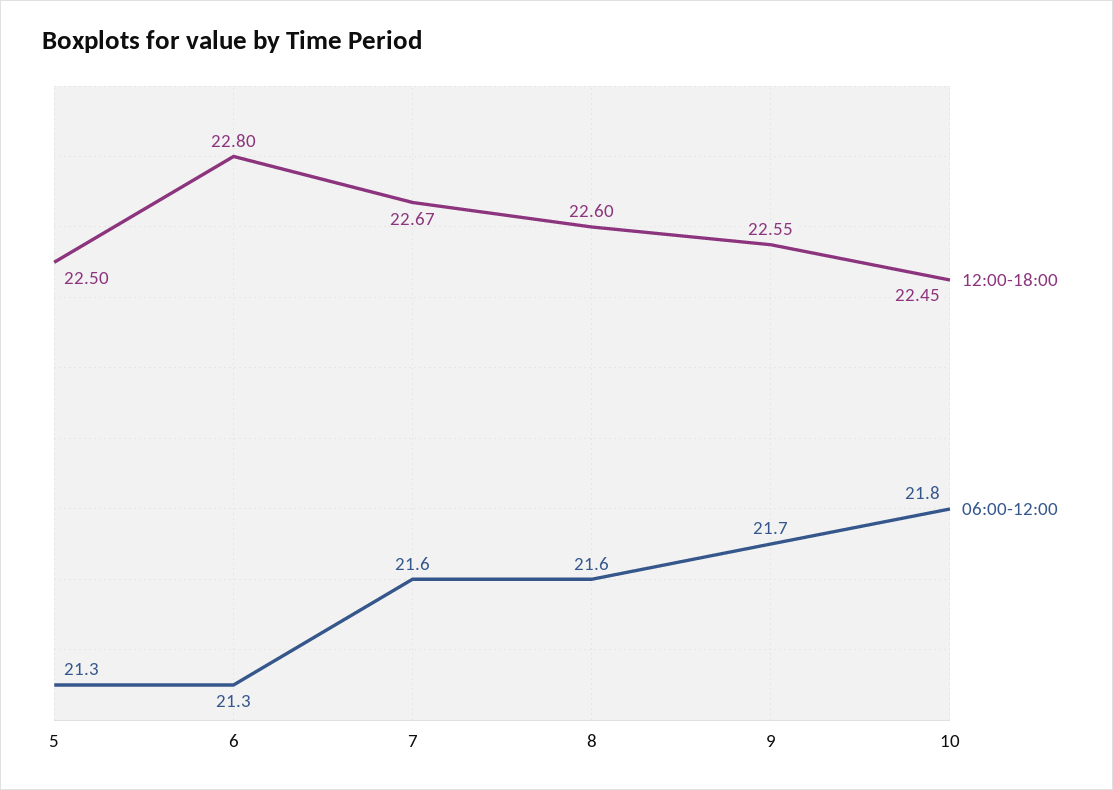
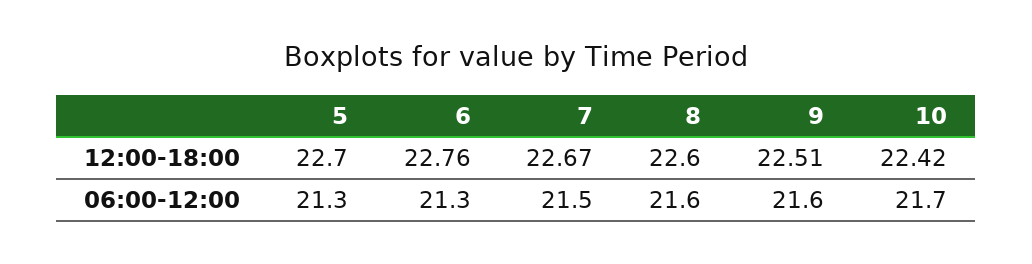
12:00-18:00, 5: 22.5 -> 22.7
12:00-18:00, 6: 22.8 -> 22.76
06:00-12:00, 7: 21.6 -> 21.5
12:00-18:00, 9: 22.55 -> 22.51
06:00-12:00, 9: 21.7 -> 21.6
12:00-18:00, 10: 22.45 -> 22.42
06:00-12:00, 10: 21.8 -> 21.7

